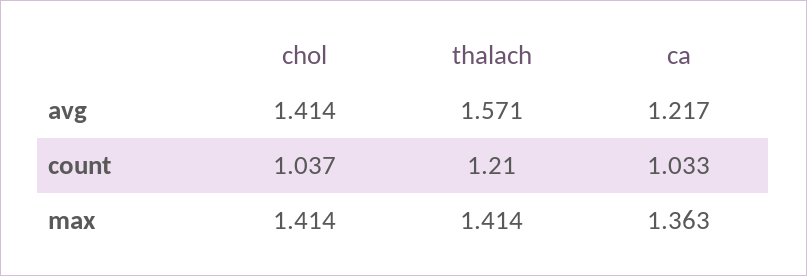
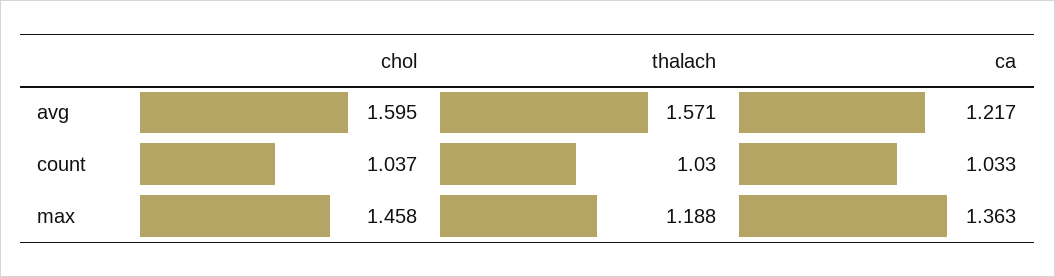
chol, avg: 1.414 -> 1.595
thalach, count: 1.21 -> 1.03
chol, max: 1.414 -> 1.458
thalach, max: 1.414 -> 1.188

